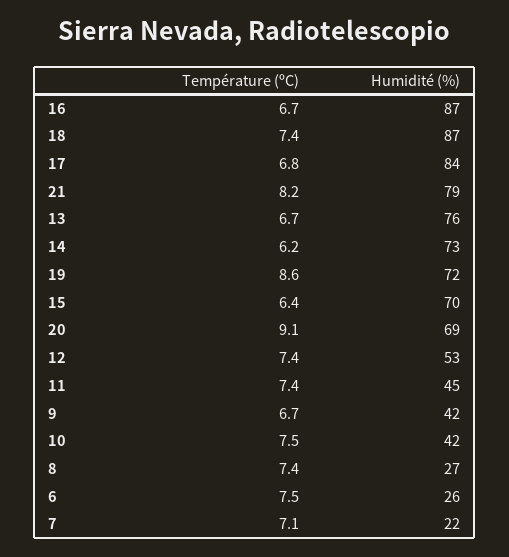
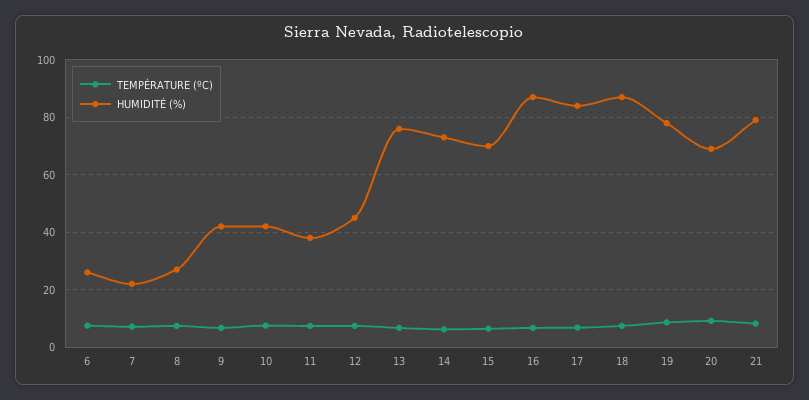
Humidité (%), 19: 72 -> 77.5
Humidité (%), 12: 53 -> 45
Humidité (%), 11: 45 -> 37.5

